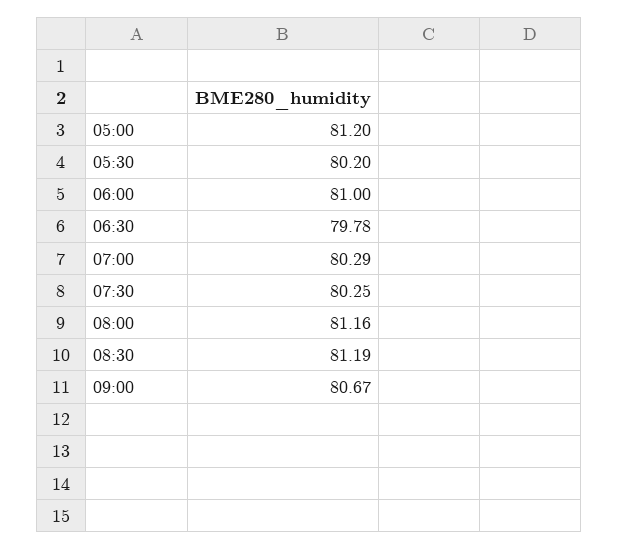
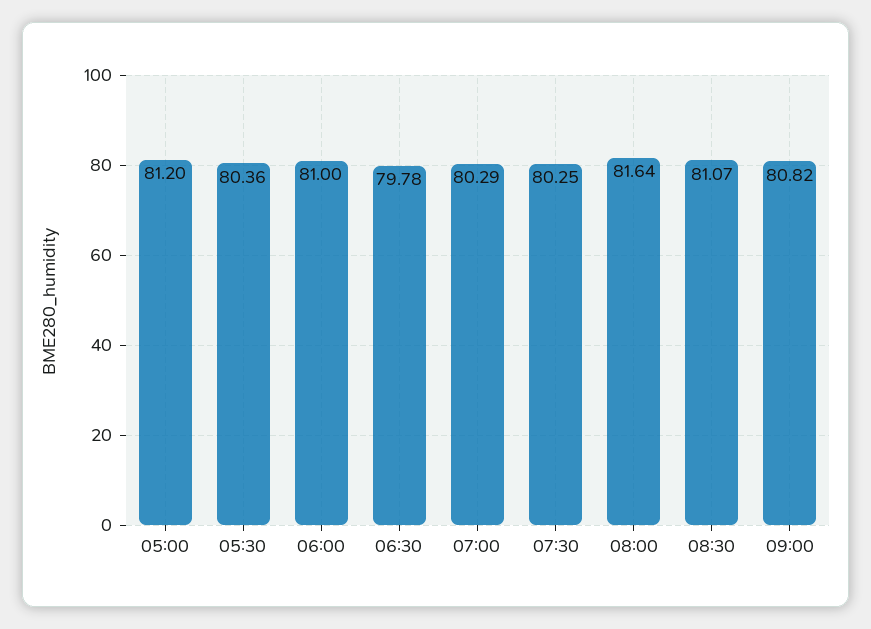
05:30: 80.2 -> 80.36
08:00: 81.16 -> 81.64
08:30: 81.19 -> 81.07
09:00: 80.67 -> 80.82

